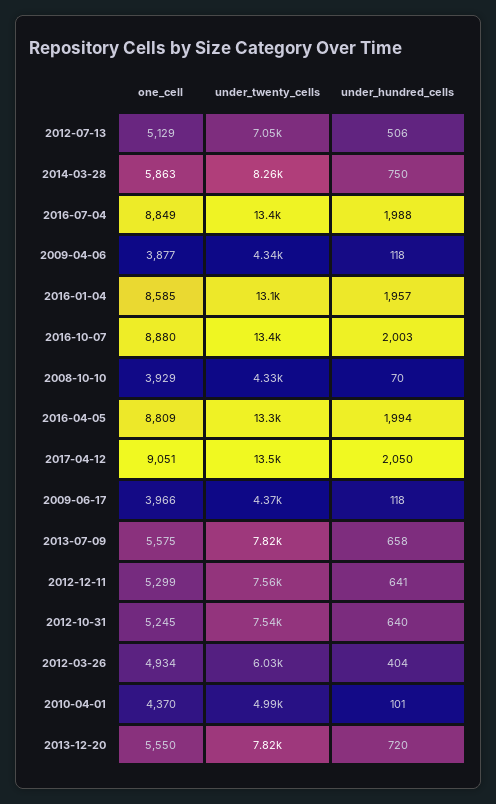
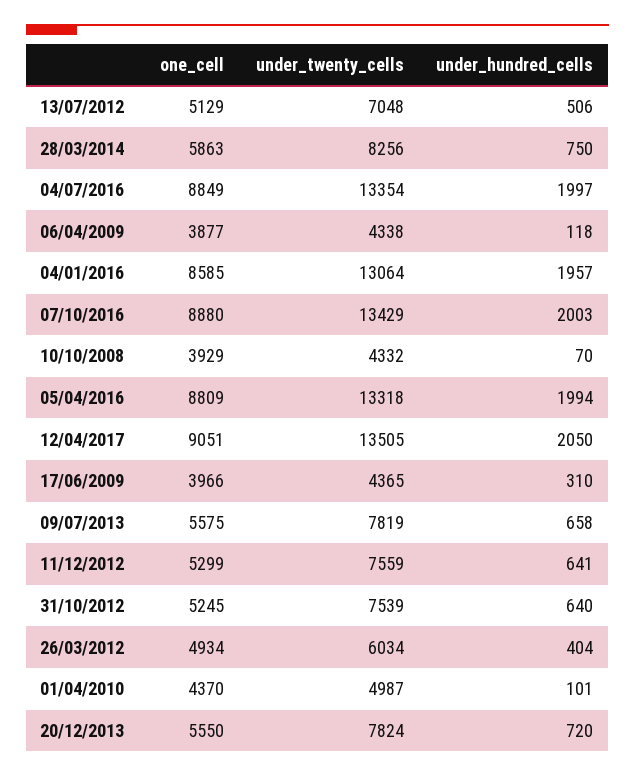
under_hundred_cells, 2016-07-04: 1988 -> 1997
under_hundred_cells, 2009-06-17: 118 -> 310

